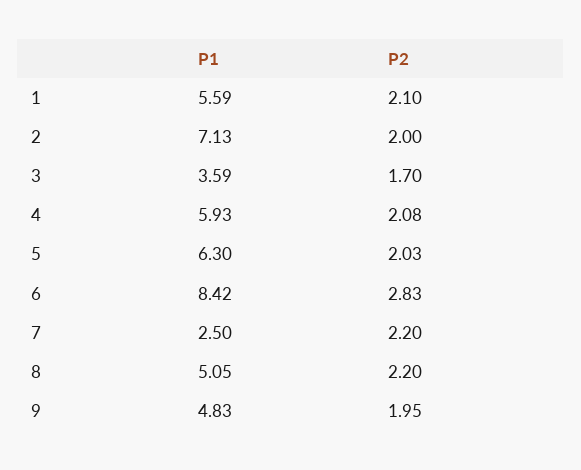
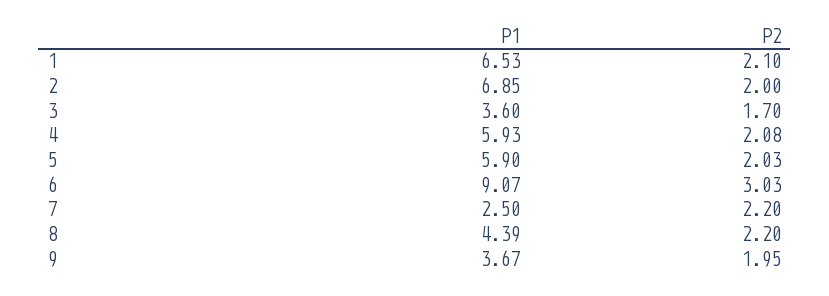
P1, 1: 5.59 -> 6.53
P1, 2: 7.13 -> 6.85
P1, 3: 3.59 -> 3.6
P1, 5: 6.3 -> 5.9
P1, 6: 8.42 -> 9.07
P2, 6: 2.83 -> 3.03
P1, 8: 5.05 -> 4.39
P1, 9: 4.83 -> 3.67

